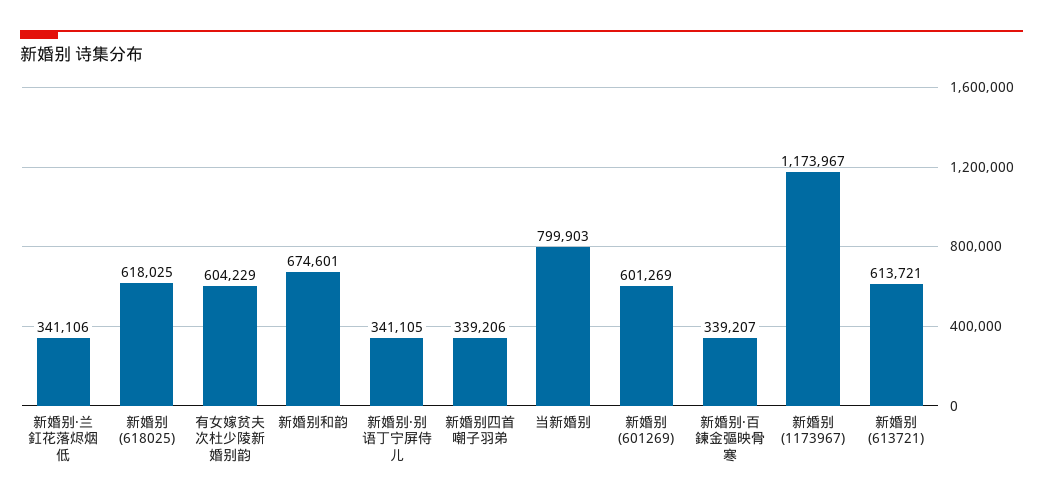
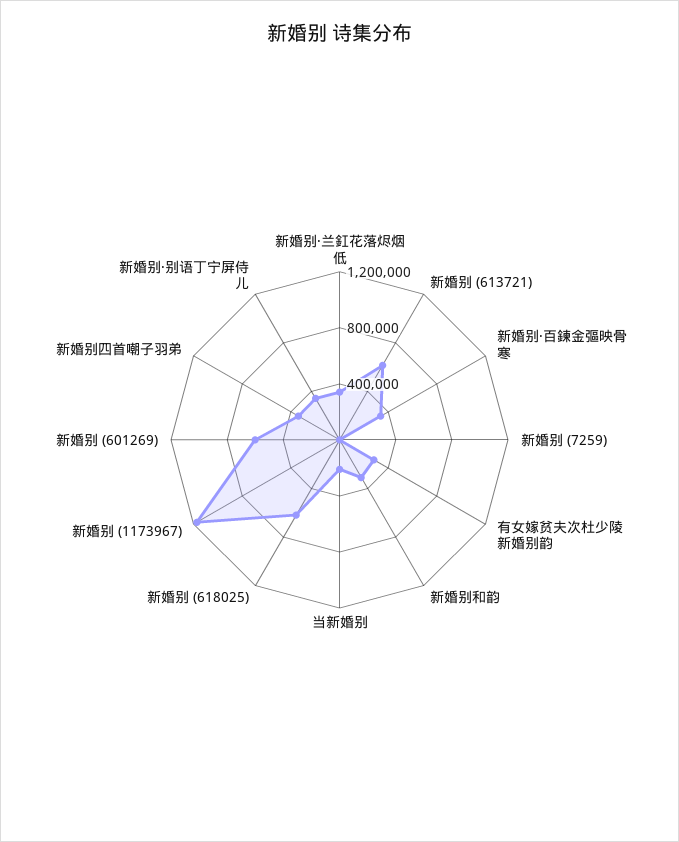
有女嫁贫夫次杜少陵新婚别韵: 604229 -> 300000
新婚别和韵: 674601 -> 300000
当新婚别: 799903 -> 200000
新婚别 (7259): none -> 0

